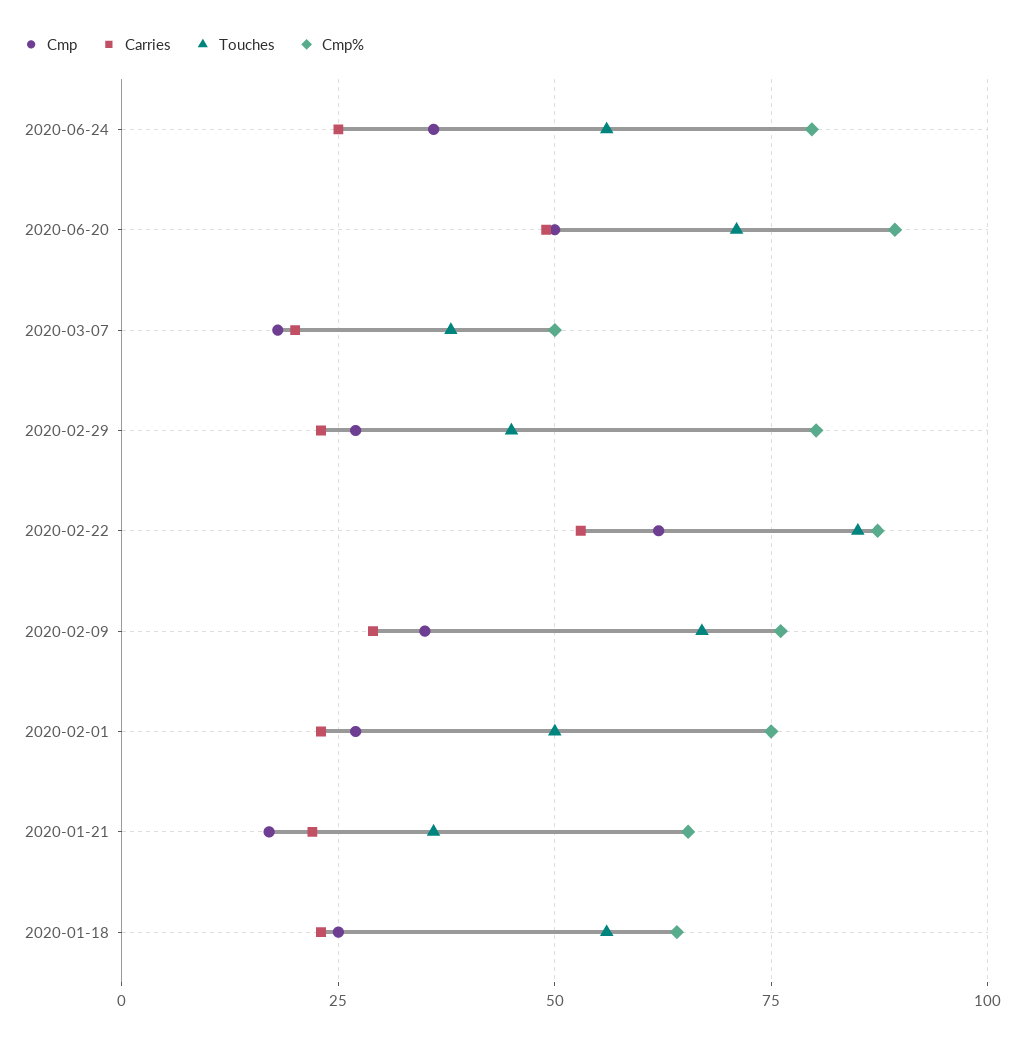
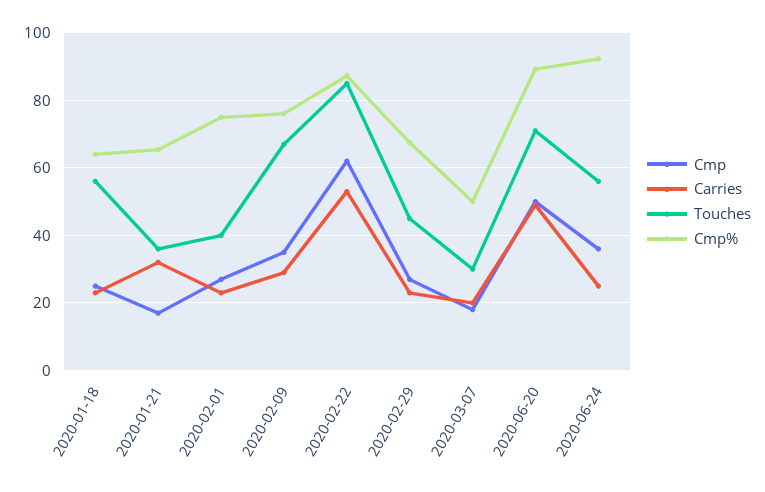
Cmp%, 2020-06-24: 80 -> 92
Touches, 2020-03-07: 37.5 -> 30
Cmp%, 2020-02-29: 80 -> 68
Touches, 2020-02-01: 50 -> 40
Carries, 2020-01-21: 22.5 -> 32

